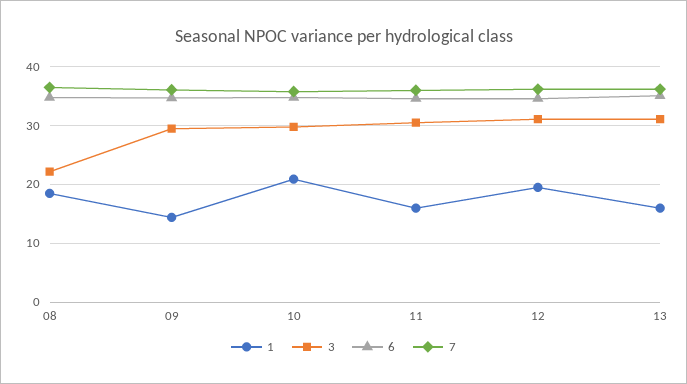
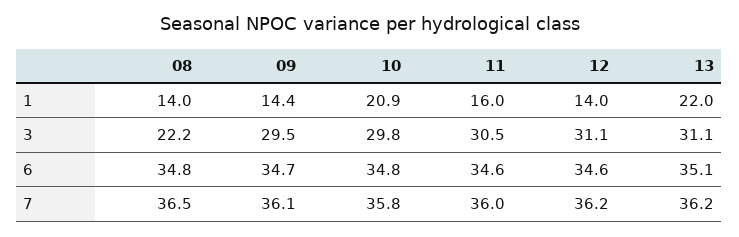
1, 08: 18 -> 14
1, 12: 20 -> 14
1, 13: 16 -> 22

